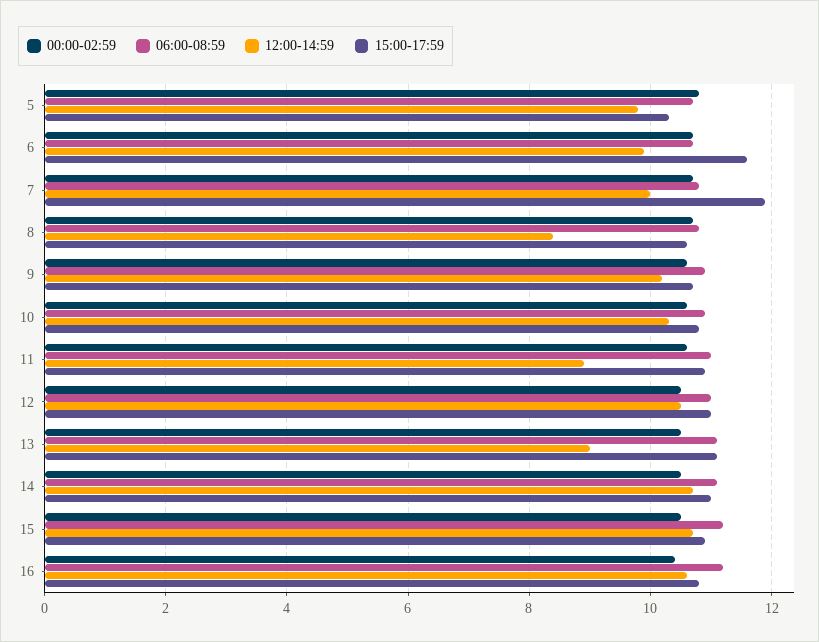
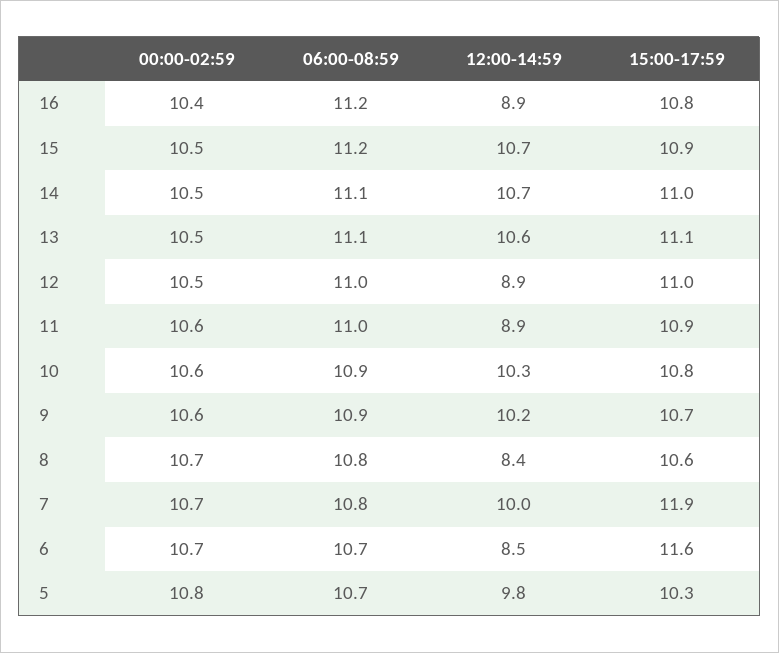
12:00-14:59, 6: 10 -> 8.5
12:00-14:59, 12: 10.5 -> 8.9
12:00-14:59, 13: 9 -> 10.6
12:00-14:59, 16: 10.5 -> 8.9

